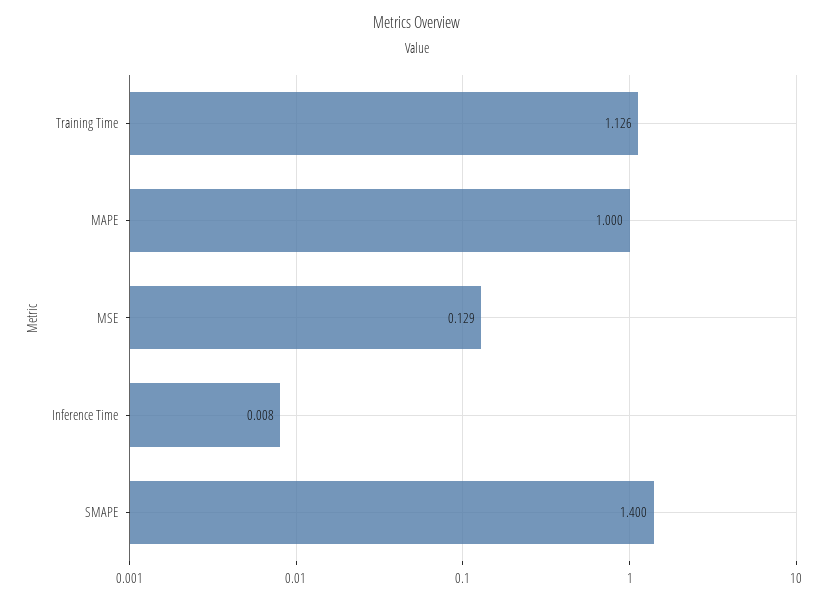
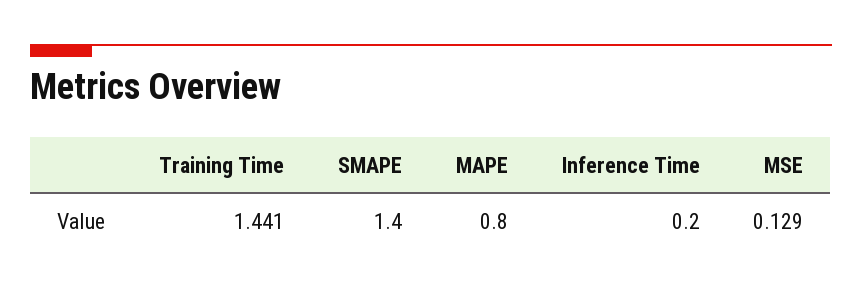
Training Time: 1.126 -> 1.441
MAPE: 1 -> 0.8
Inference Time: 0.008 -> 0.2

